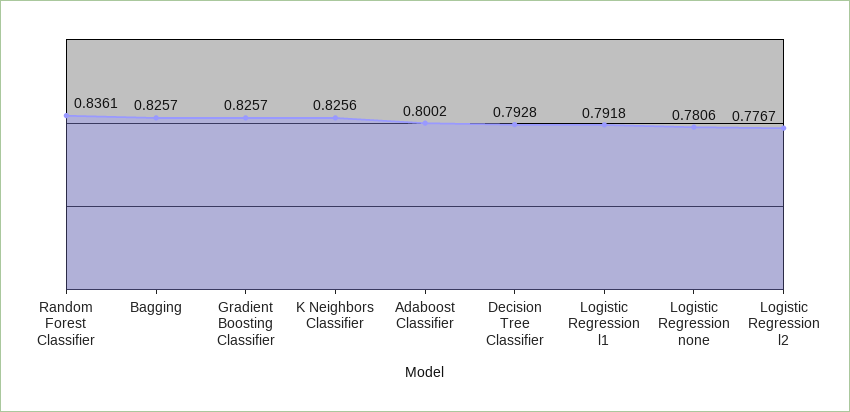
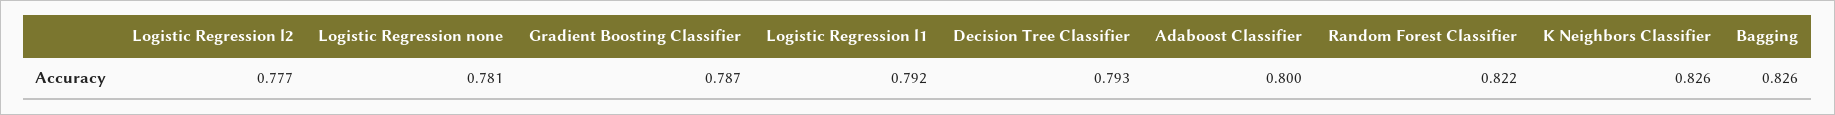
Random Forest Classifier: 0.8361 -> 0.822
Gradient Boosting Classifier: 0.8257 -> 0.787

